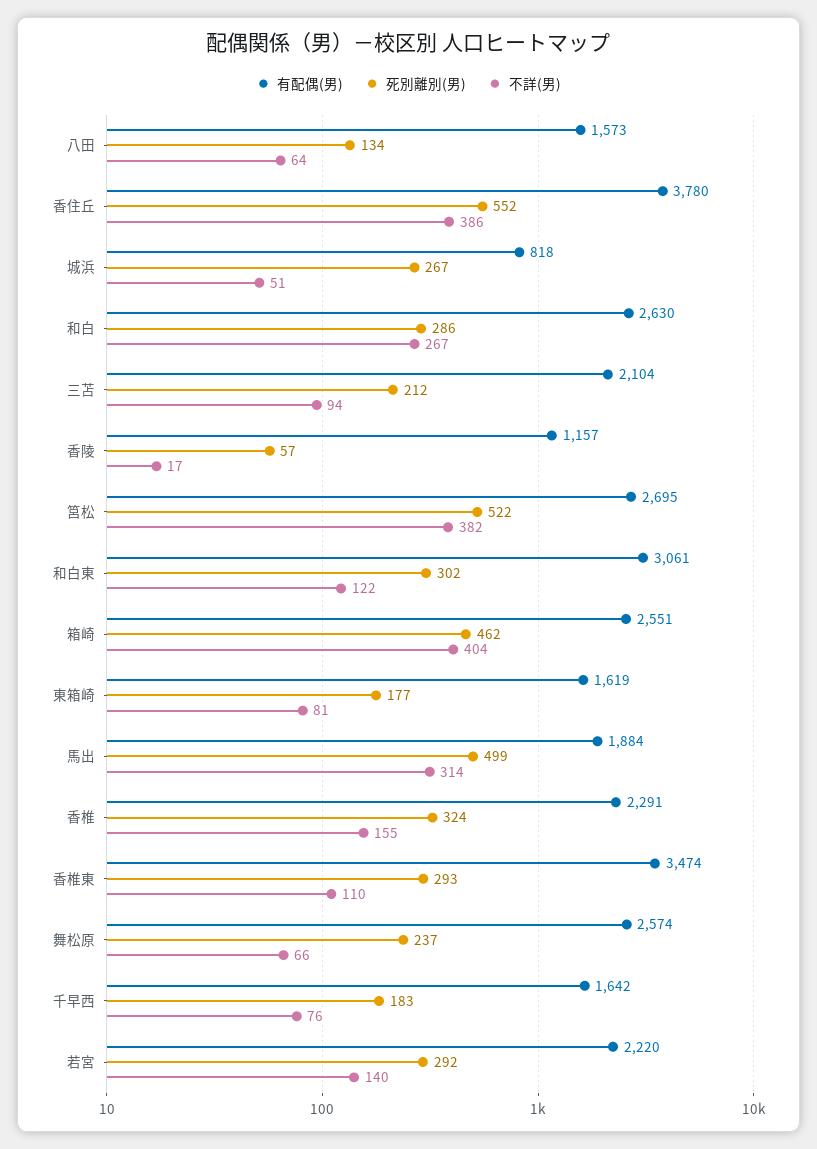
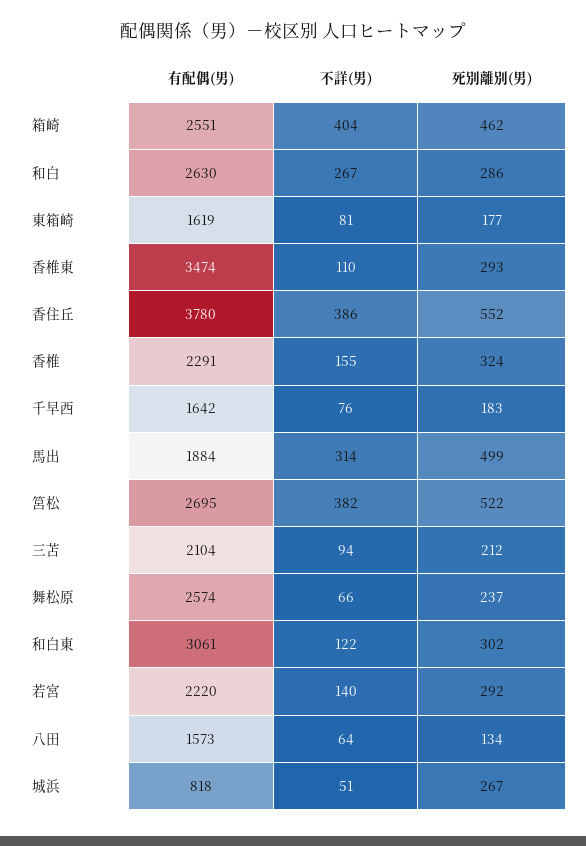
有配偶(男), 香陵: 1157 -> none
死別離別(男), 香陵: 57 -> none
不詳(男), 香陵: 17 -> none

